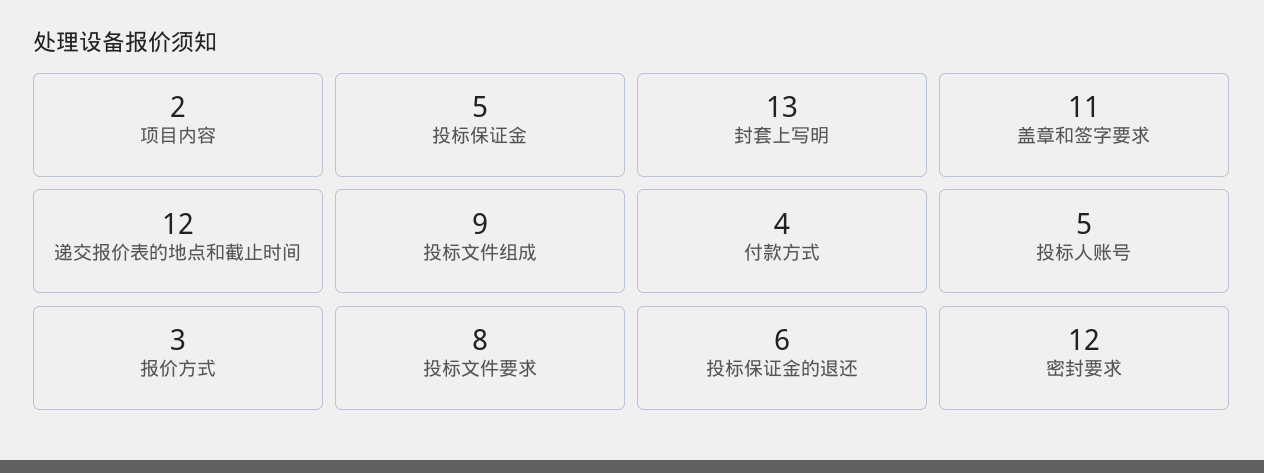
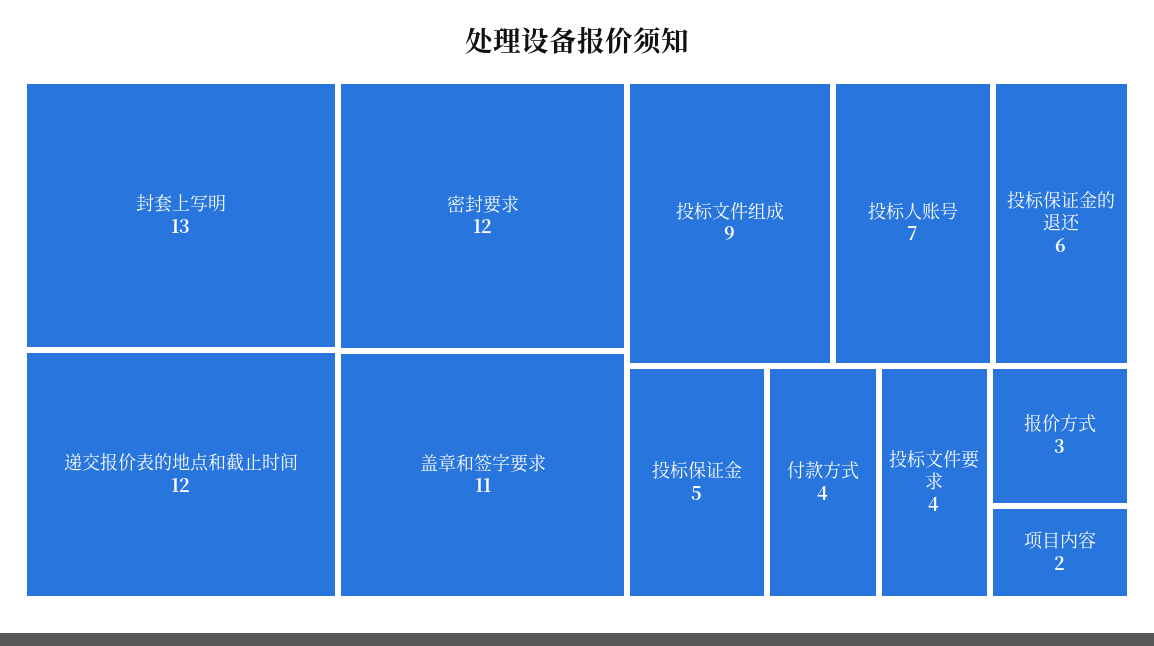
投标人账号: 5 -> 7
投标文件要求: 8 -> 4

